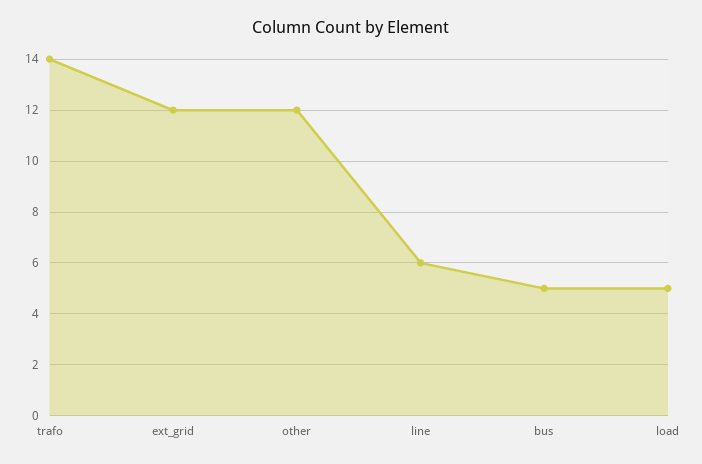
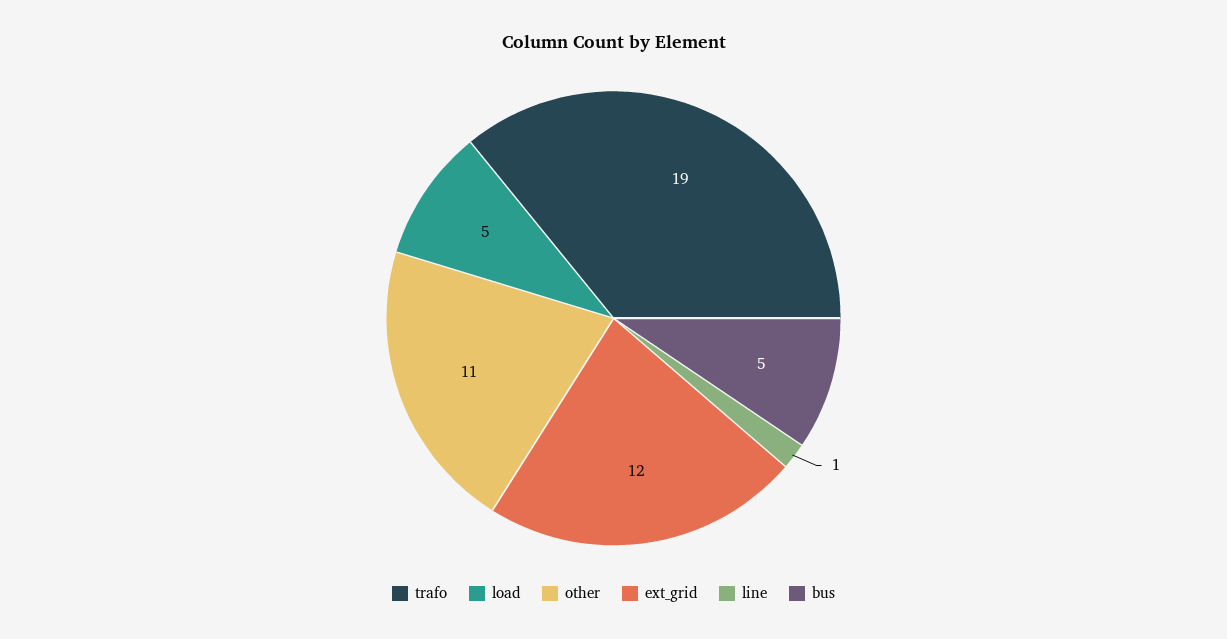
trafo: 14 -> 19
other: 12 -> 11
line: 6 -> 1

